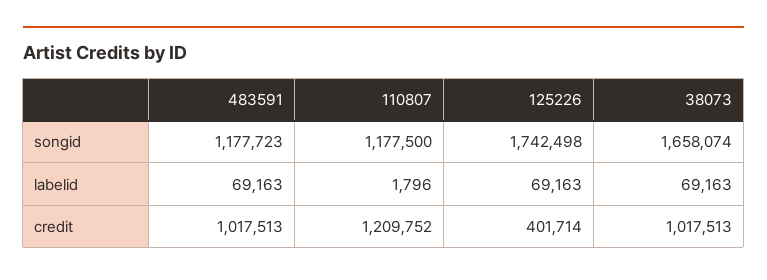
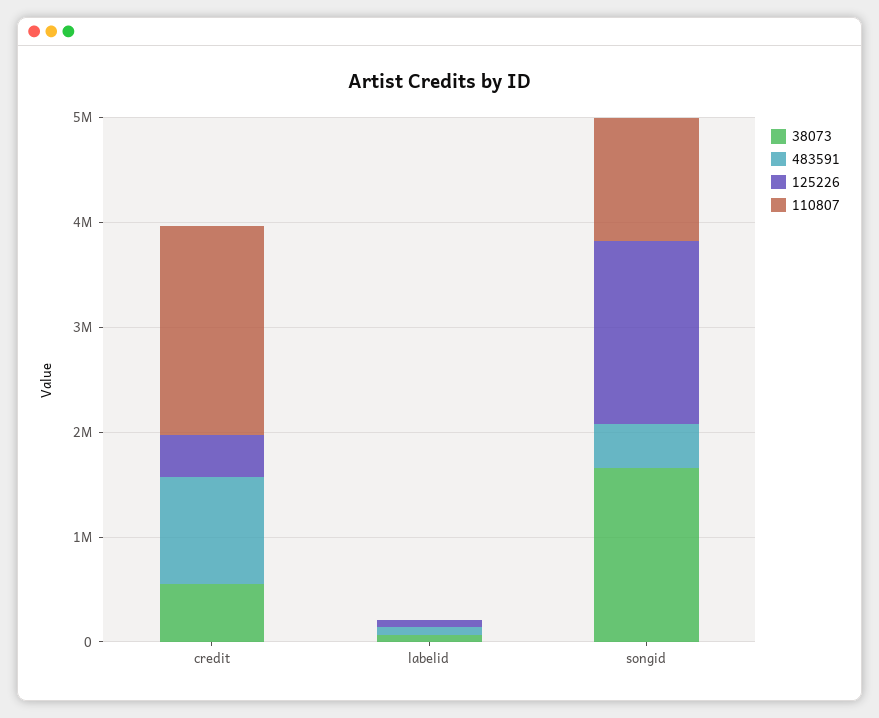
483591, songid: 1177723 -> 400000
110807, credit: 1209752 -> 2000000
38073, credit: 1017513 -> 600000

